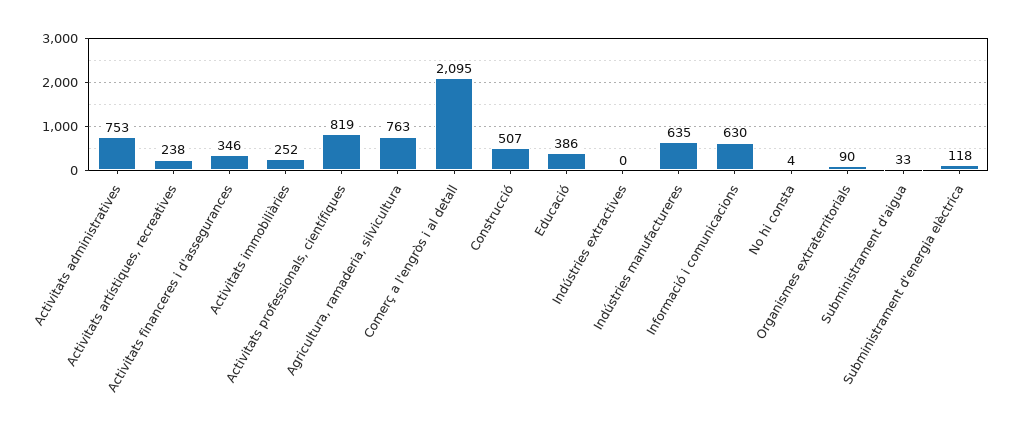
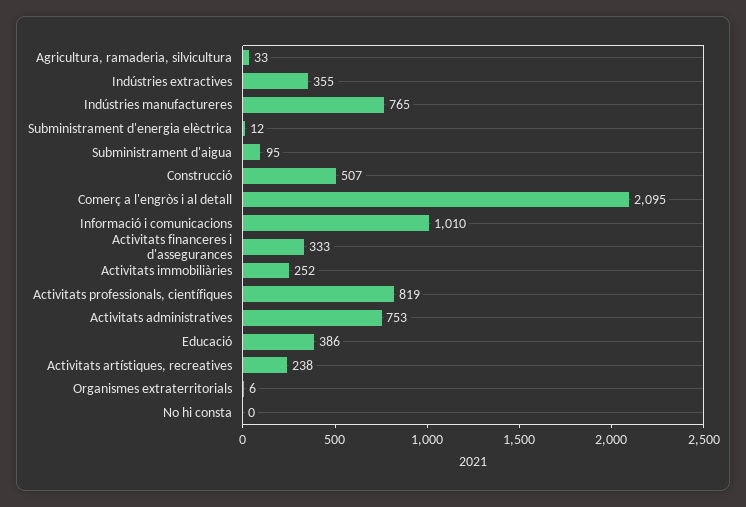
Activitats financeres i d'assegurances: 346 -> 333
Agricultura, ramaderia, silvicultura: 763 -> 33
Indústries extractives: 0 -> 355
Indústries manufactureres: 635 -> 765
Informació i comunicacions: 630 -> 1010
No hi consta: 4 -> 0
Organismes extraterritorials: 90 -> 6
Subministrament d'aigua: 33 -> 95
Subministrament d'energia elèctrica: 118 -> 12

